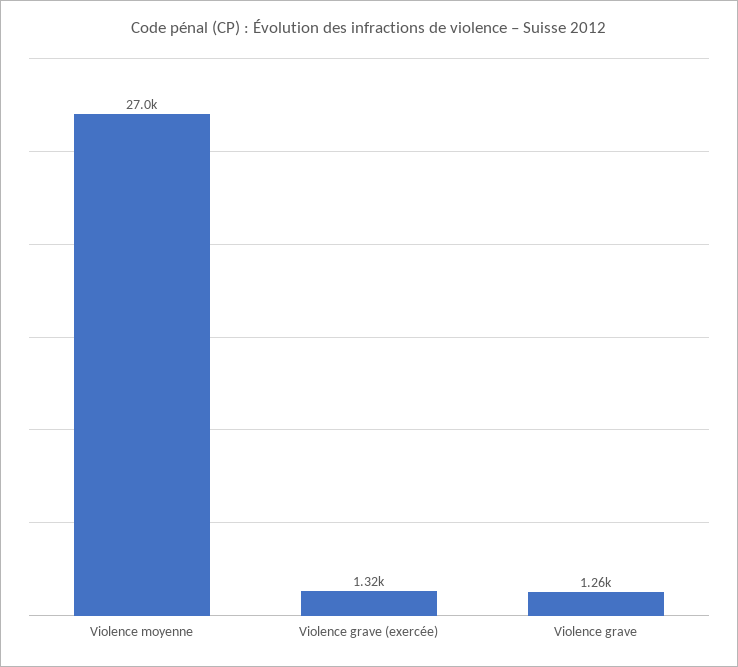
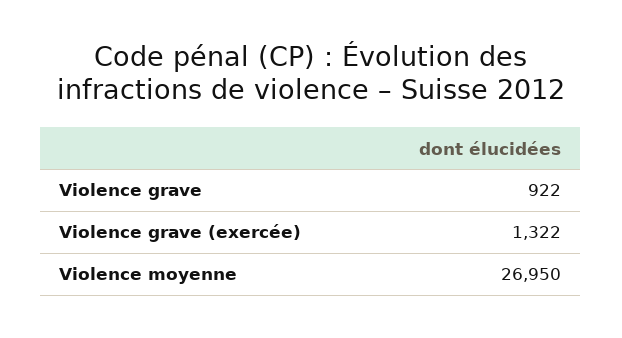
Violence grave: 1260 -> 922

